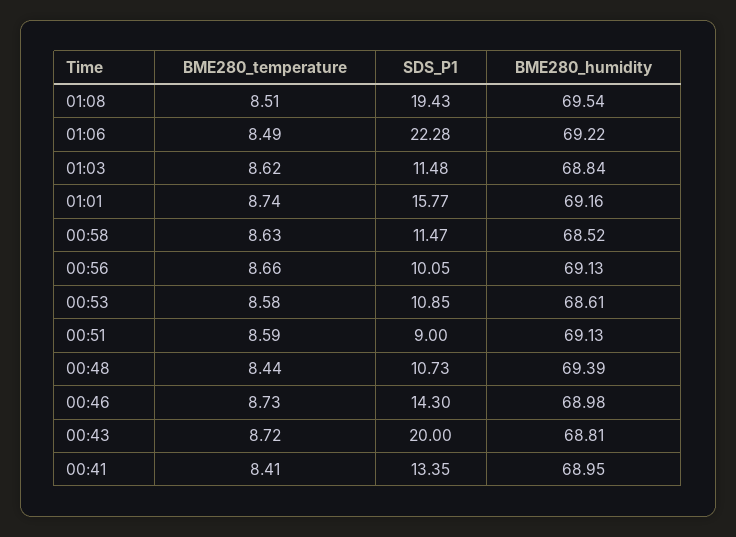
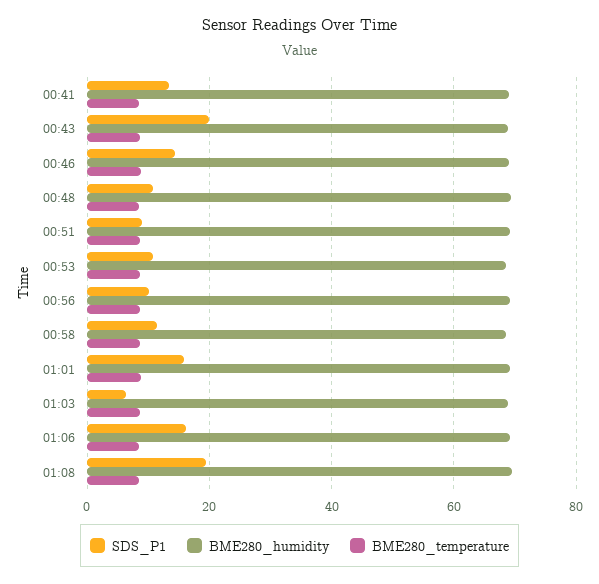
SDS_P1, 01:06: 22.28 -> 16
SDS_P1, 01:03: 11.48 -> 6

